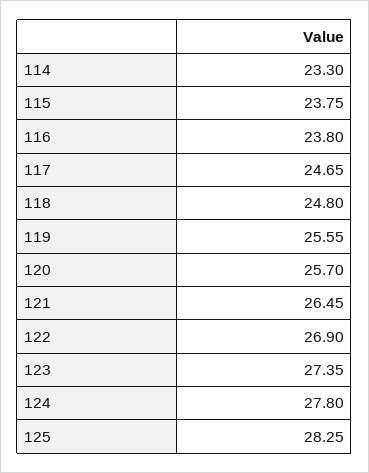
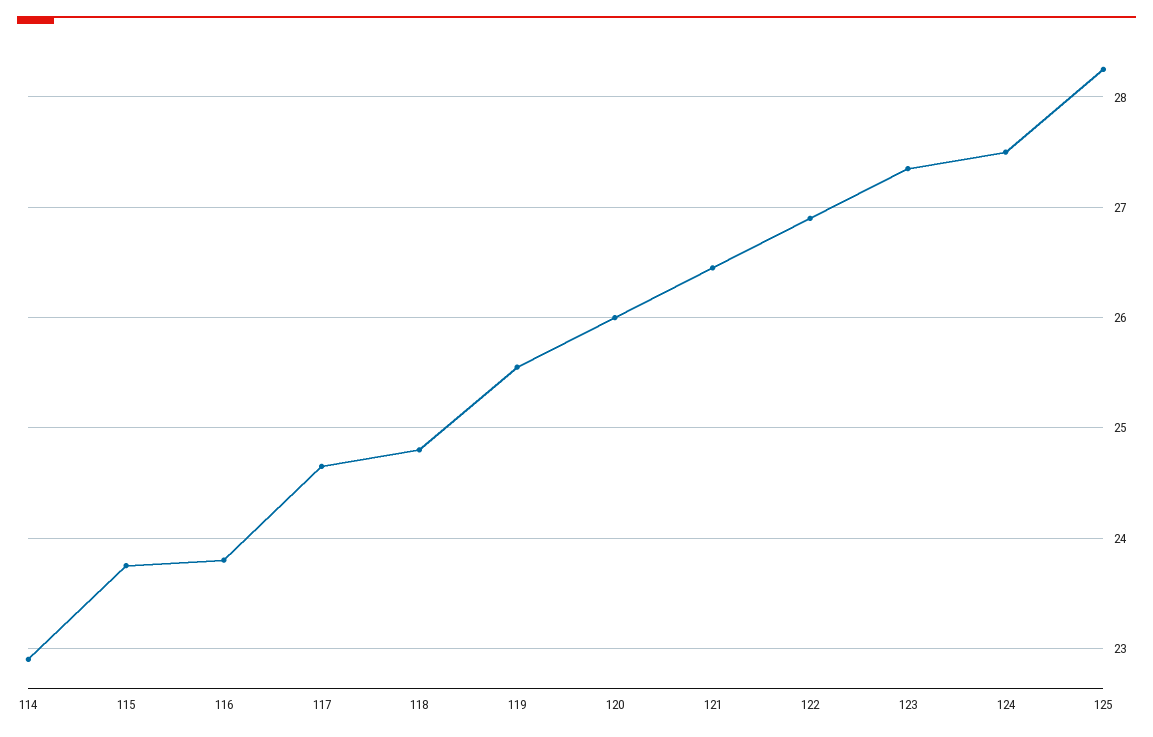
114: 23.3 -> 22.9
120: 25.7 -> 26
124: 27.8 -> 27.5

